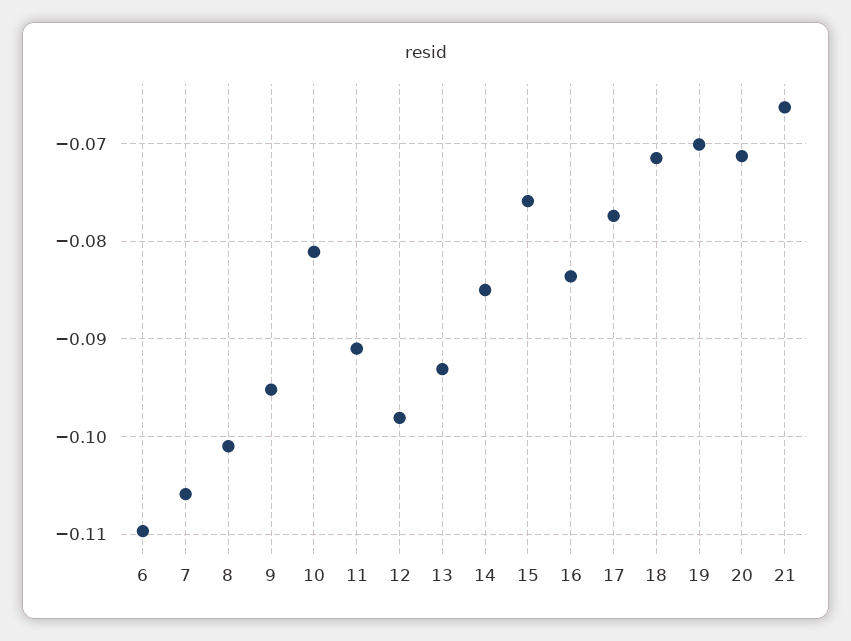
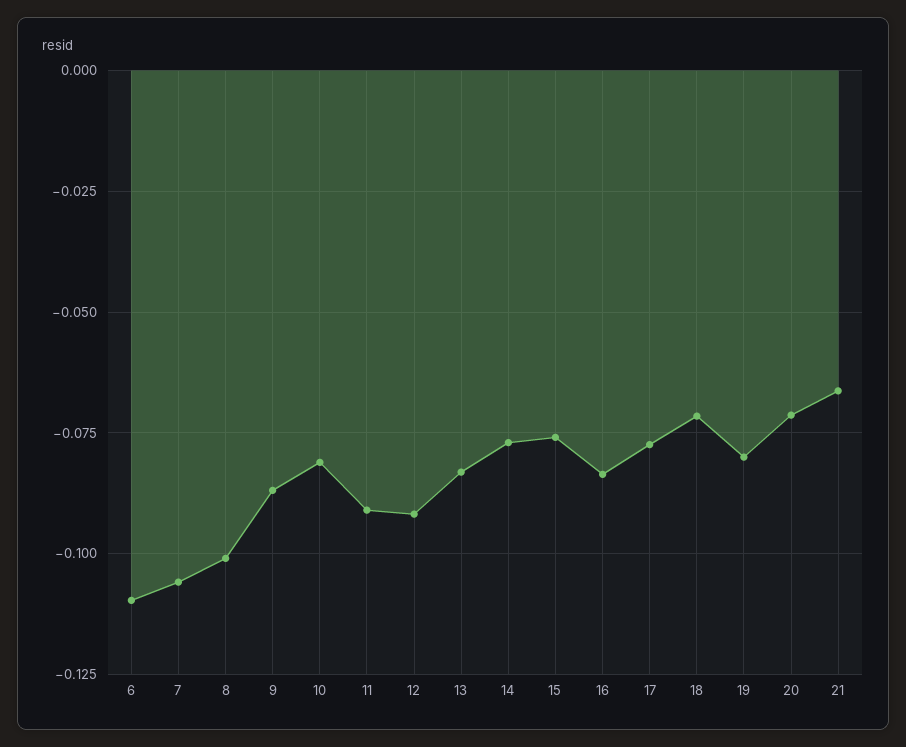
9: -0.095 -> -0.0875
12: -0.098 -> -0.0925
13: -0.093 -> -0.0825
14: -0.085 -> -0.0775
19: -0.07 -> -0.08

